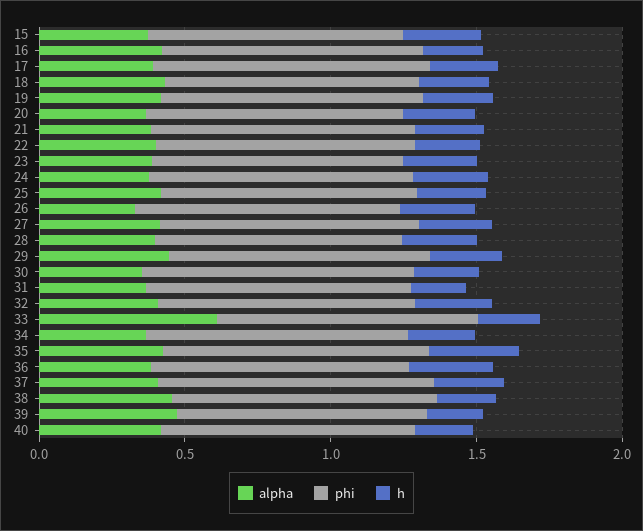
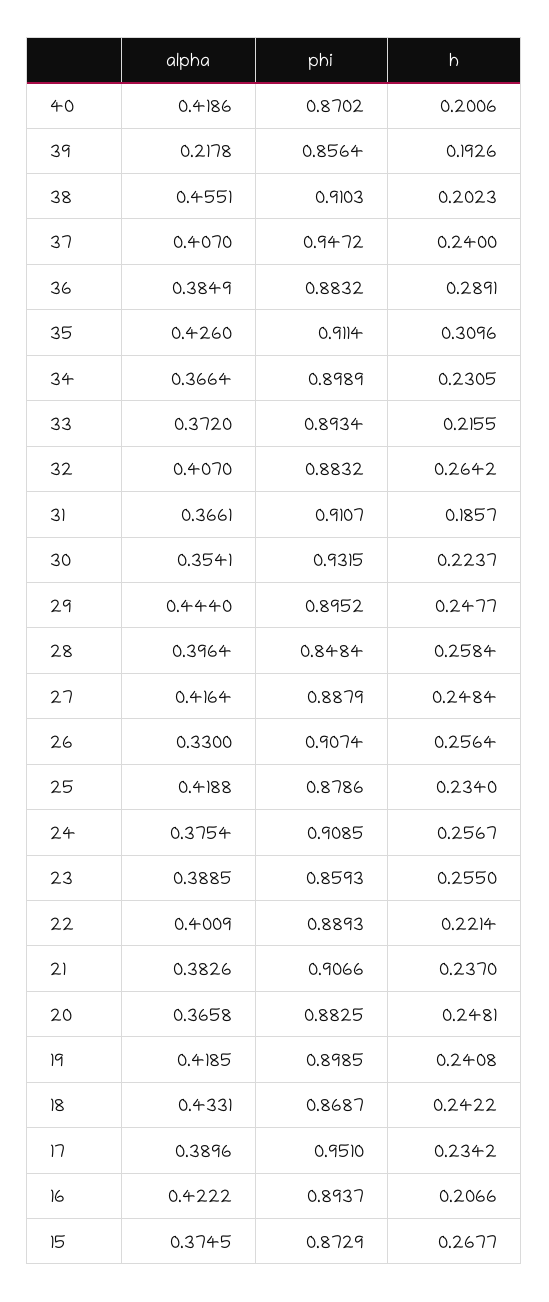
alpha, 33: 0.6 -> 0.372
alpha, 39: 0.5 -> 0.2178

